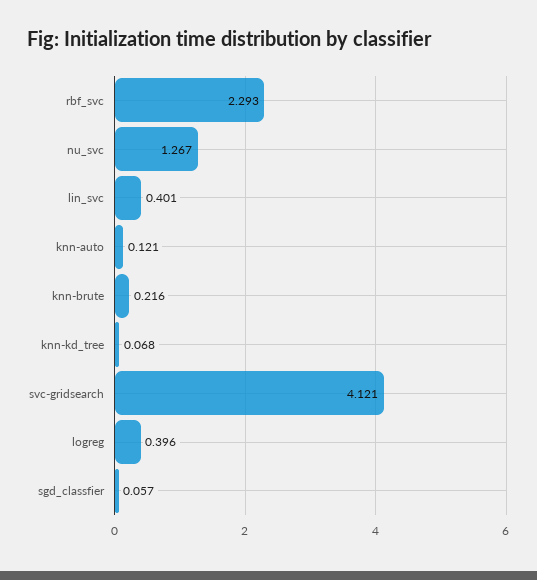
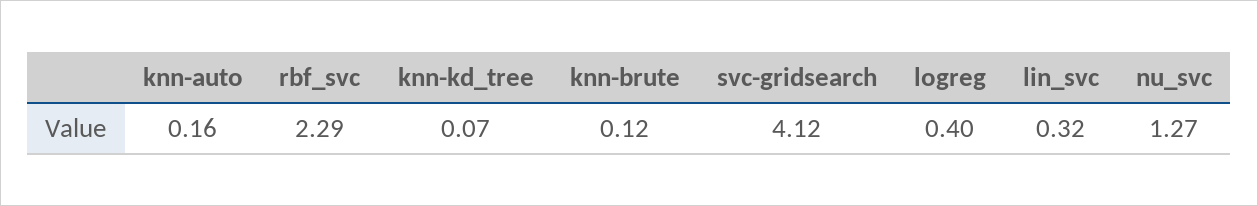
lin_svc: 0.401 -> 0.32
knn-auto: 0.121 -> 0.16
knn-brute: 0.216 -> 0.12
sgd_classfier: 0.057 -> none

